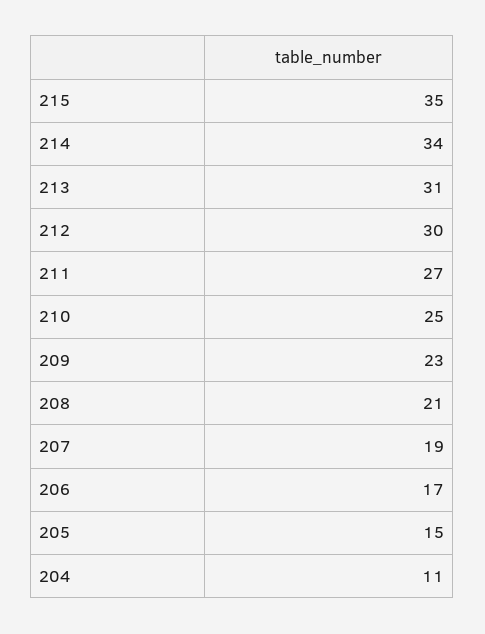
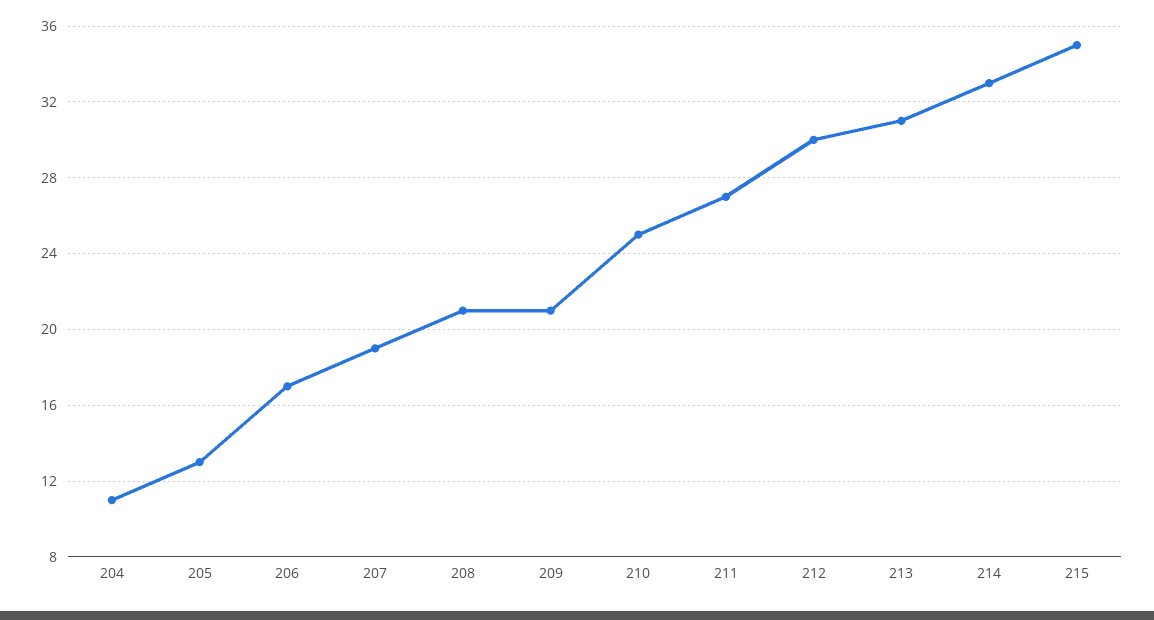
214: 34 -> 33
209: 23 -> 21
205: 15 -> 13

